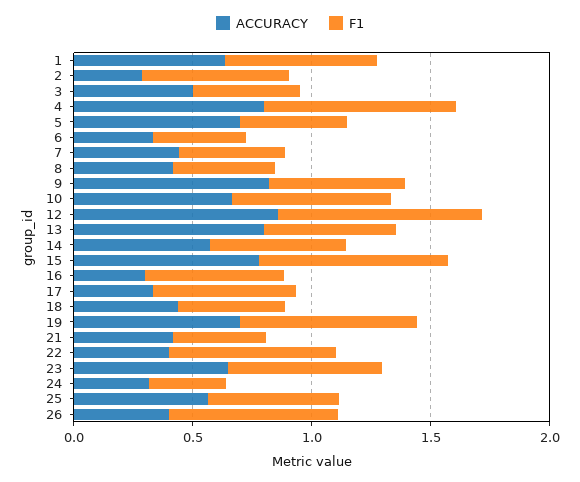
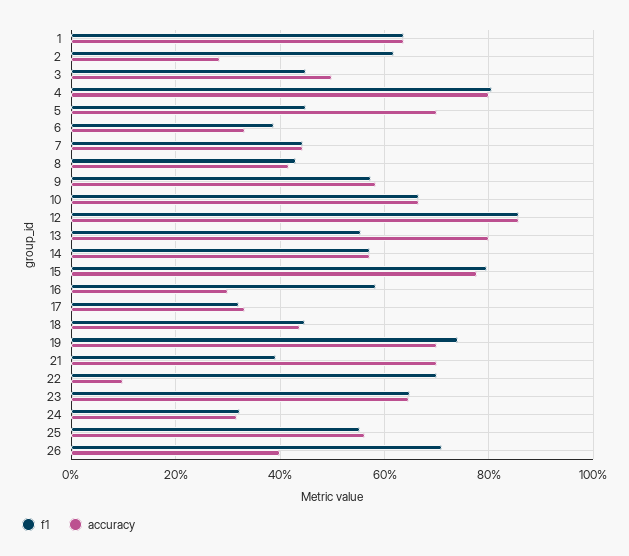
ACCURACY, 9: 0.8 -> 0.58
F1, 17: 0.6 -> 0.32
ACCURACY, 21: 0.4 -> 0.7
ACCURACY, 22: 0.4 -> 0.1

